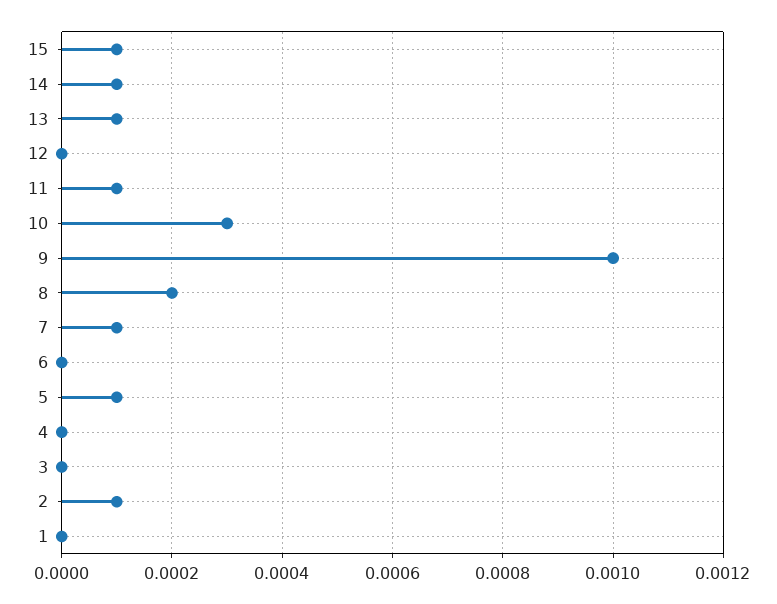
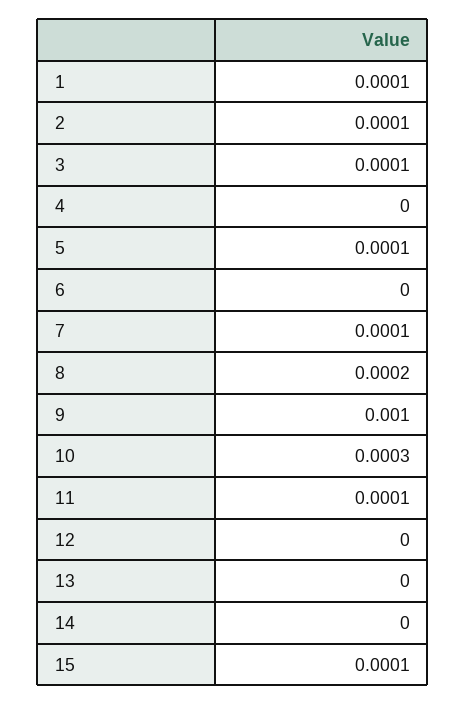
14: 0.0001 -> 0
13: 0.0001 -> 0
3: 0 -> 0.0001
1: 0 -> 0.0001

